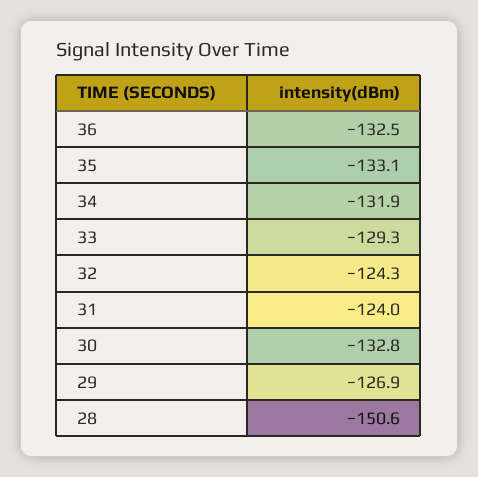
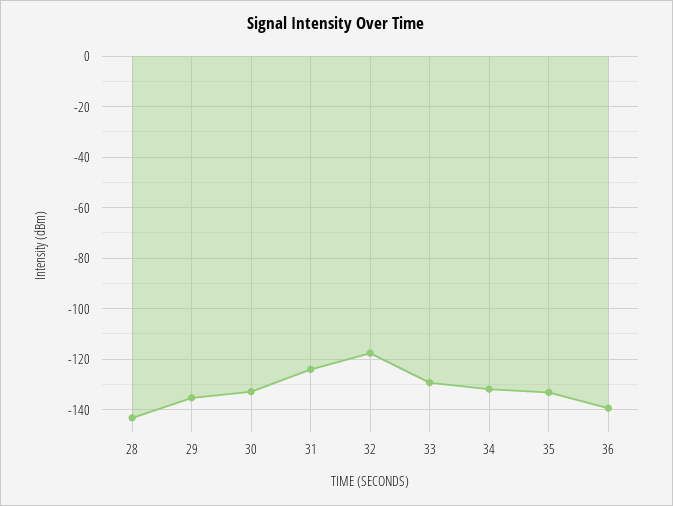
36: -132.5 -> -140
32: -124.3 -> -117.5
29: -126.9 -> -135
28: -150.6 -> -142.5

